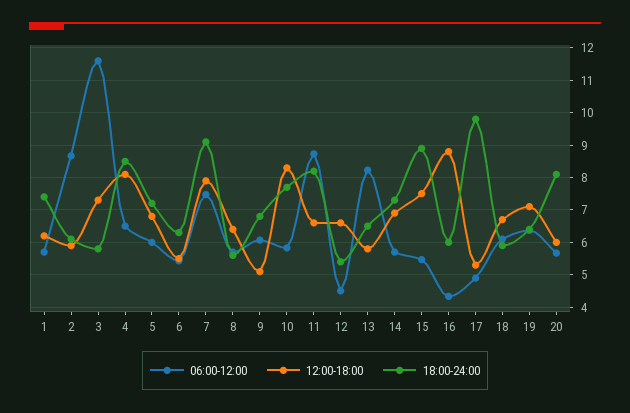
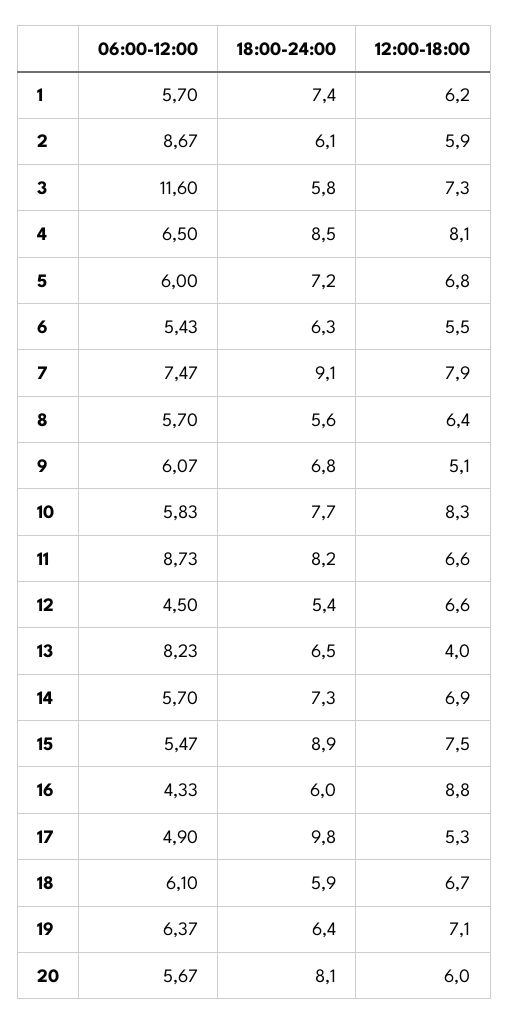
12:00-18:00, 13: 5.8 -> 4

